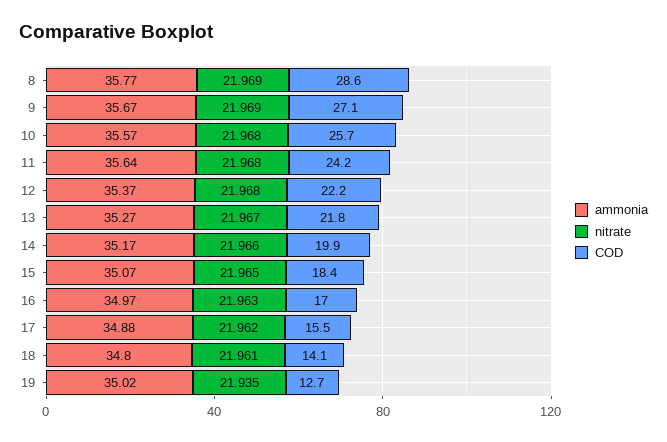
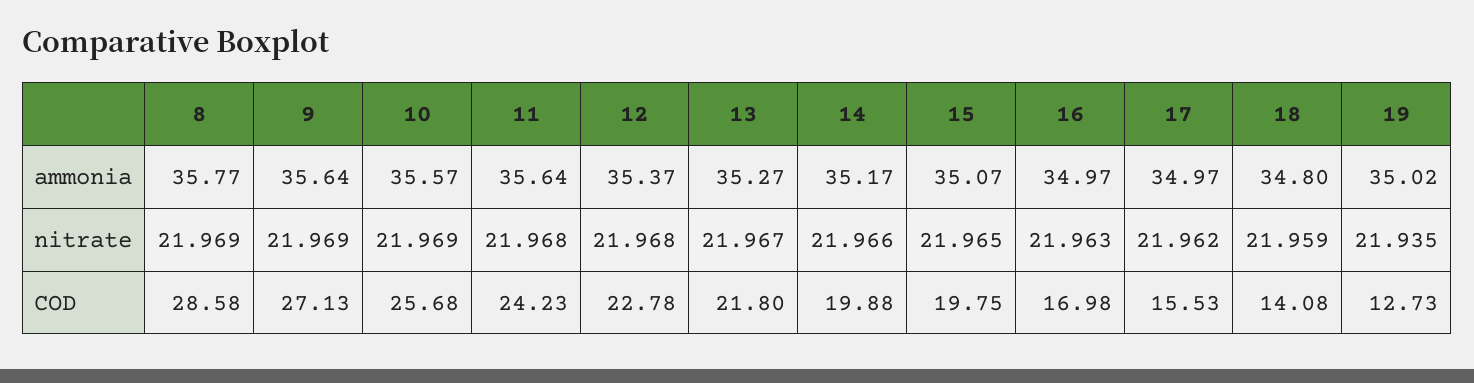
ammonia, 9: 35.67 -> 35.64
nitrate, 10: 21.968 -> 21.969
COD, 12: 22.2 -> 22.78
COD, 15: 18.4 -> 19.75
ammonia, 17: 34.88 -> 34.97
nitrate, 18: 21.961 -> 21.959

